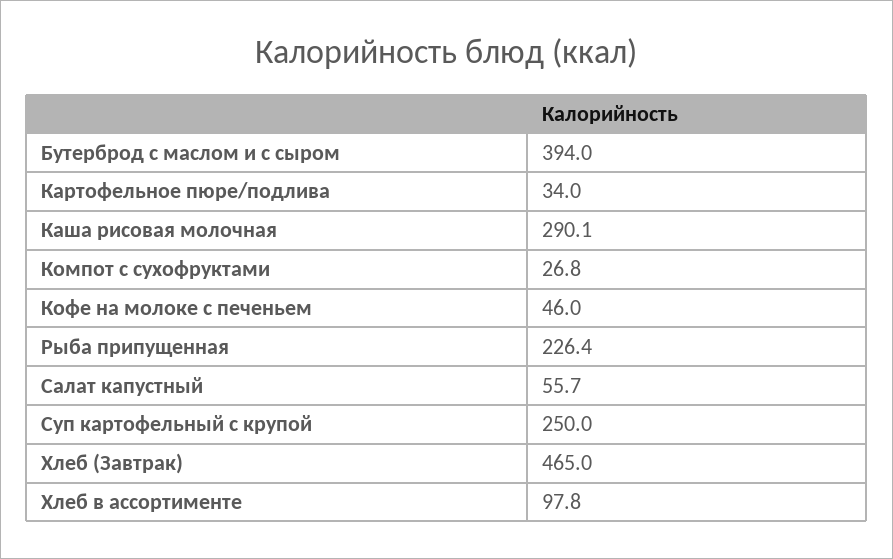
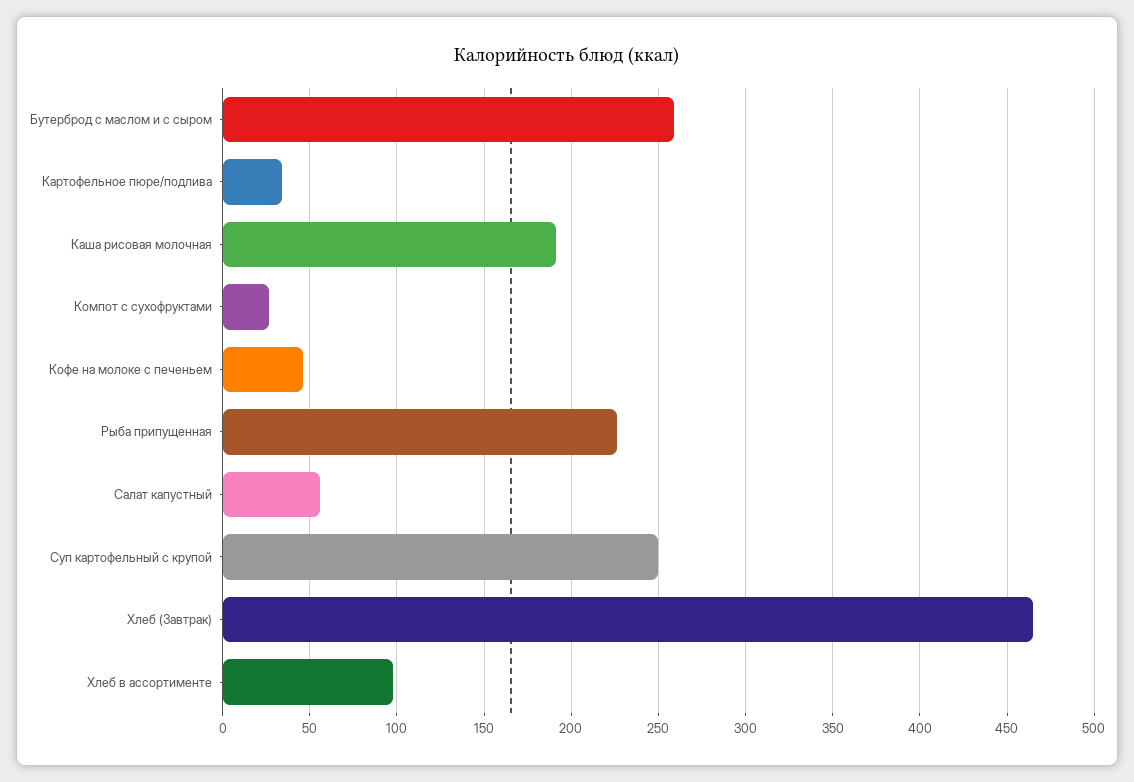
Бутерброд с маслом и с сыром: 394 -> 260
Каша рисовая молочная: 290.1 -> 190

